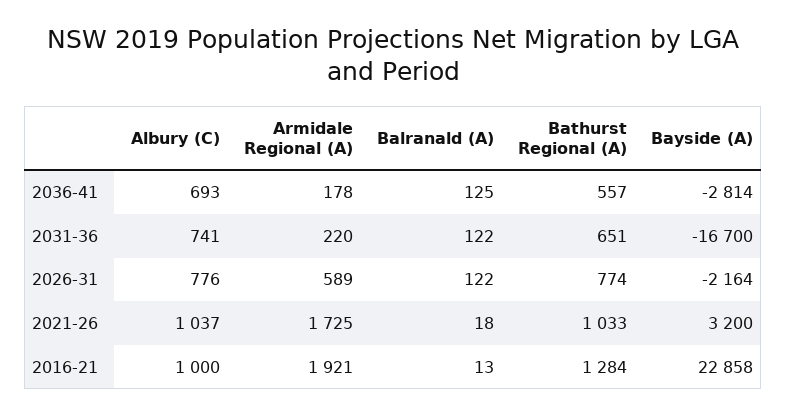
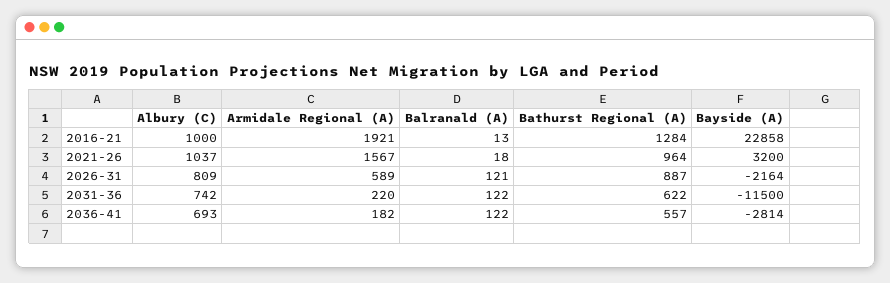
Armidale Regional (A), 2036-41: 178 -> 182
Balranald (A), 2036-41: 125 -> 122
Albury (C), 2031-36: 741 -> 742
Bathurst Regional (A), 2031-36: 651 -> 622
Bayside (A), 2031-36: -16700 -> -11500
Albury (C), 2026-31: 776 -> 809
Balranald (A), 2026-31: 122 -> 121
Bathurst Regional (A), 2026-31: 774 -> 887
Armidale Regional (A), 2021-26: 1725 -> 1567
Bathurst Regional (A), 2021-26: 1033 -> 964

